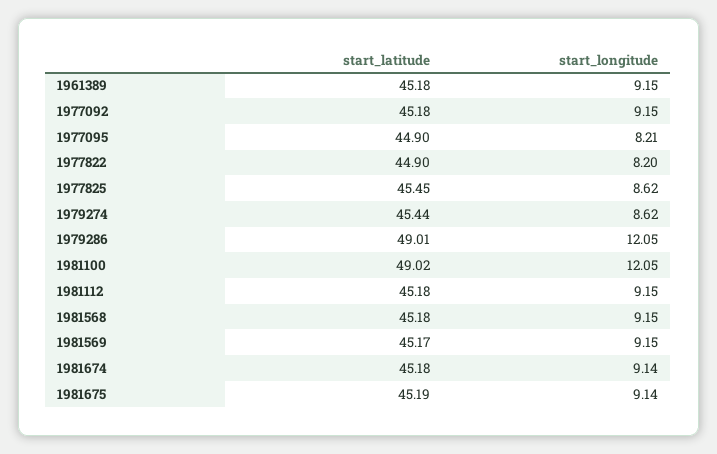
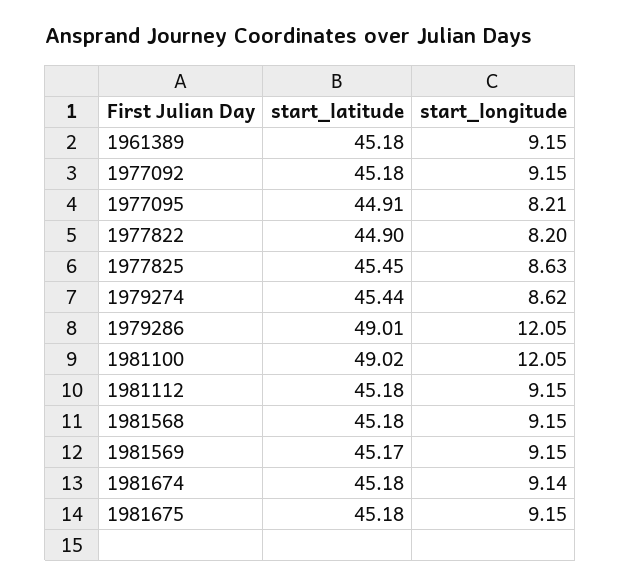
start_latitude, 1977095: 44.9 -> 44.91
start_longitude, 1977825: 8.62 -> 8.63
start_latitude, 1981675: 45.19 -> 45.18
start_longitude, 1981675: 9.14 -> 9.15

